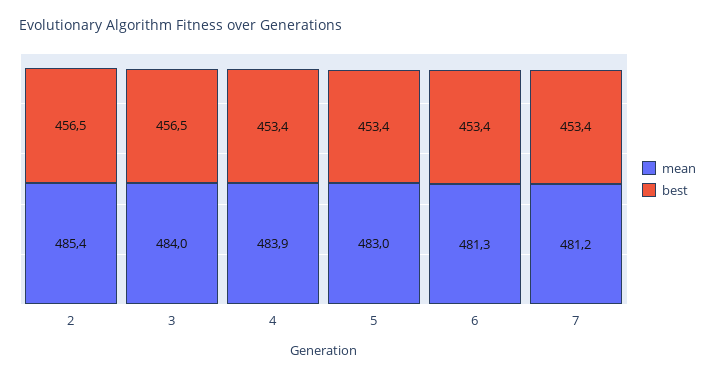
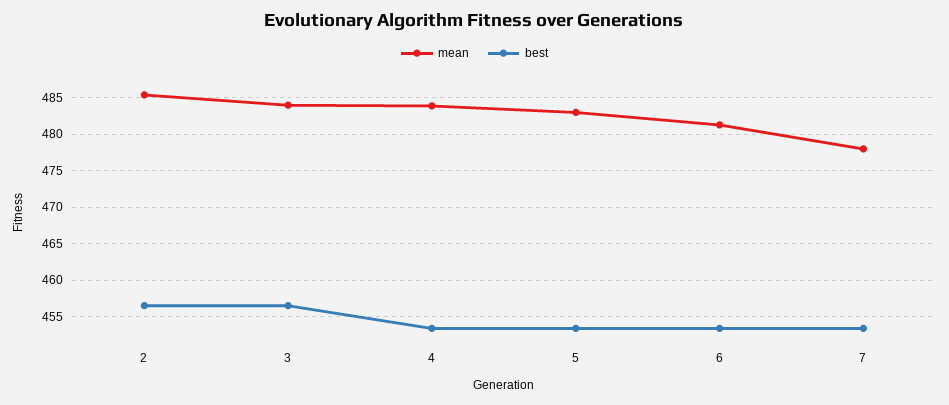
mean, 7: 481.2 -> 478

